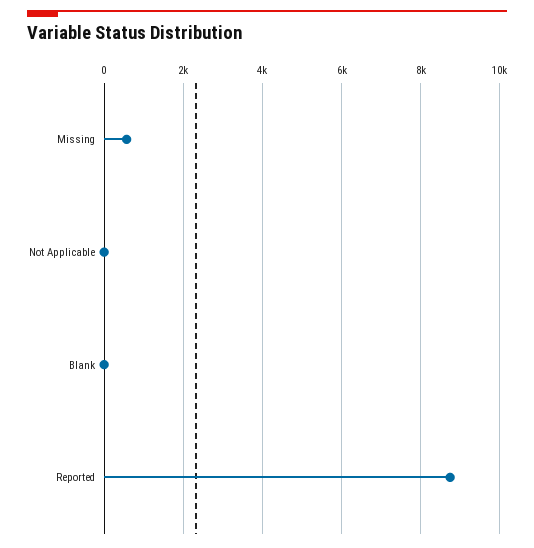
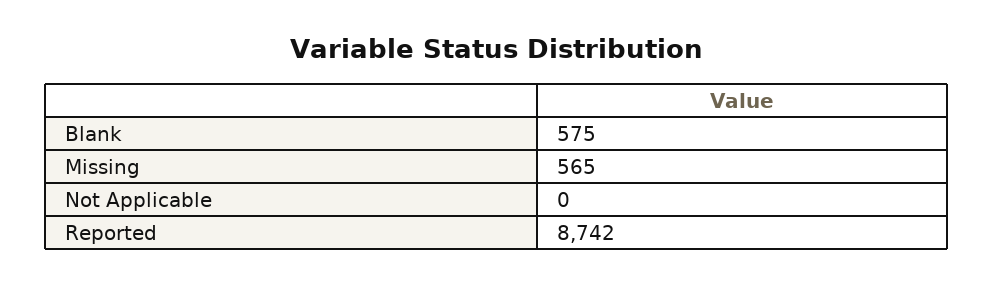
Blank: 0 -> 575

